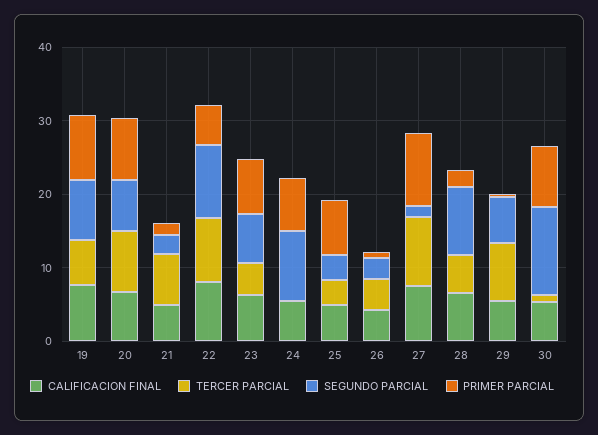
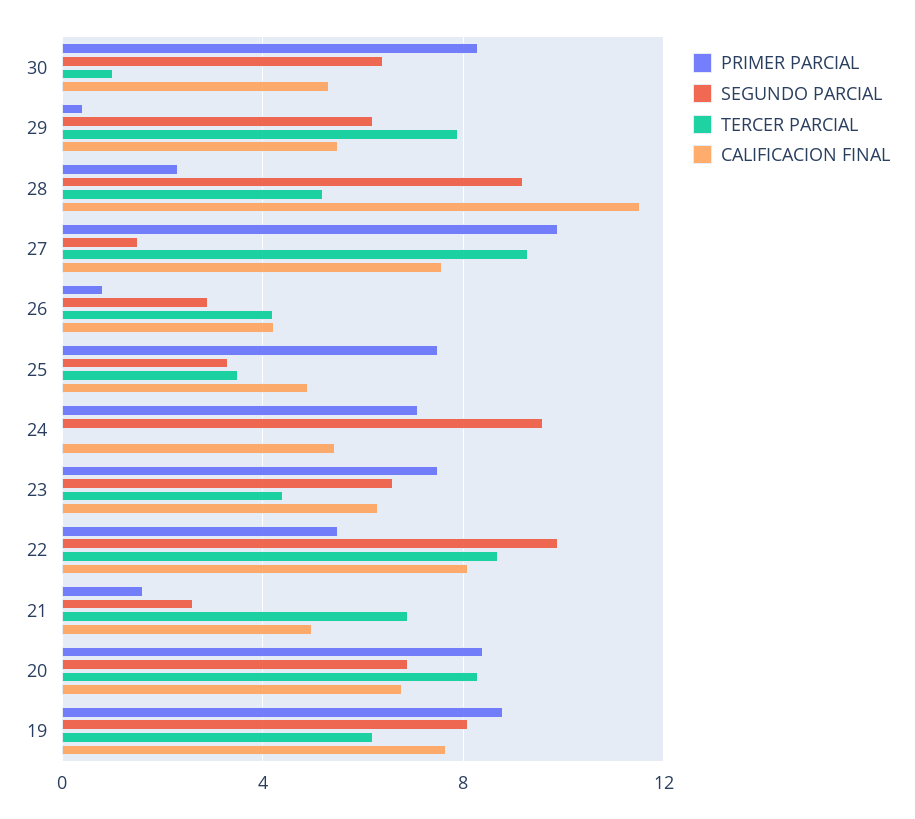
CALIFICACION FINAL, 28: 6 -> 11.5
SEGUNDO PARCIAL, 30: 12 -> 6.5

